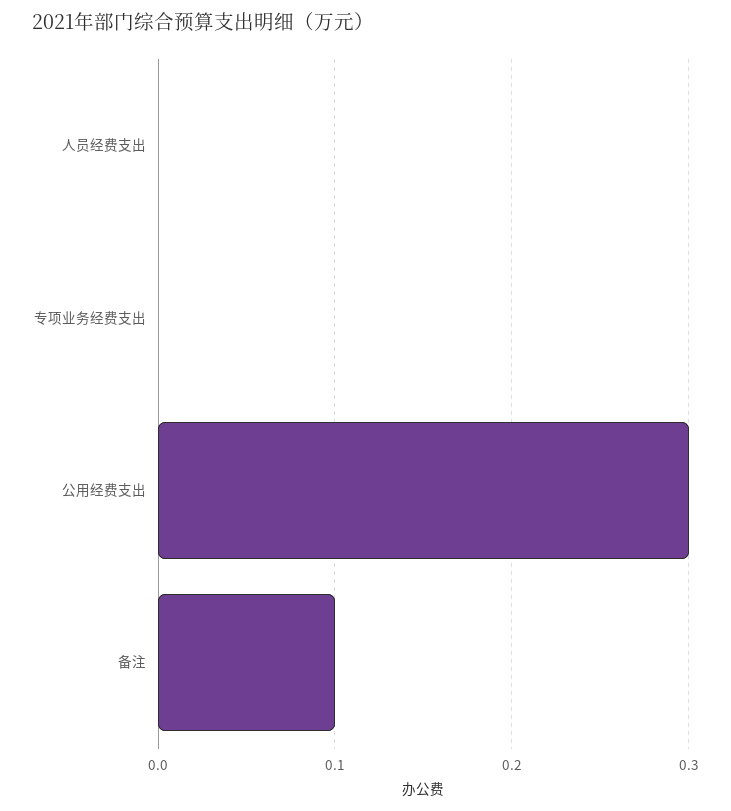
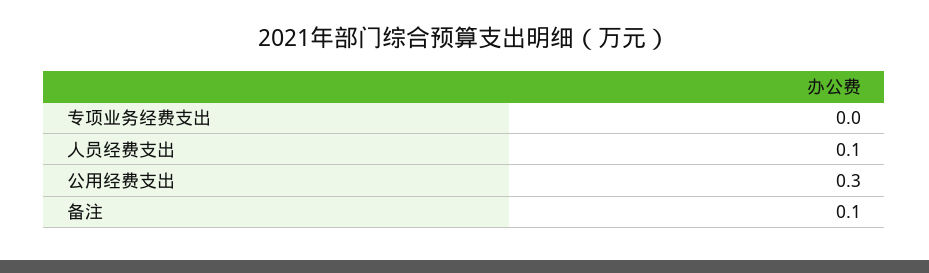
人员经费支出: 0 -> 0.1

